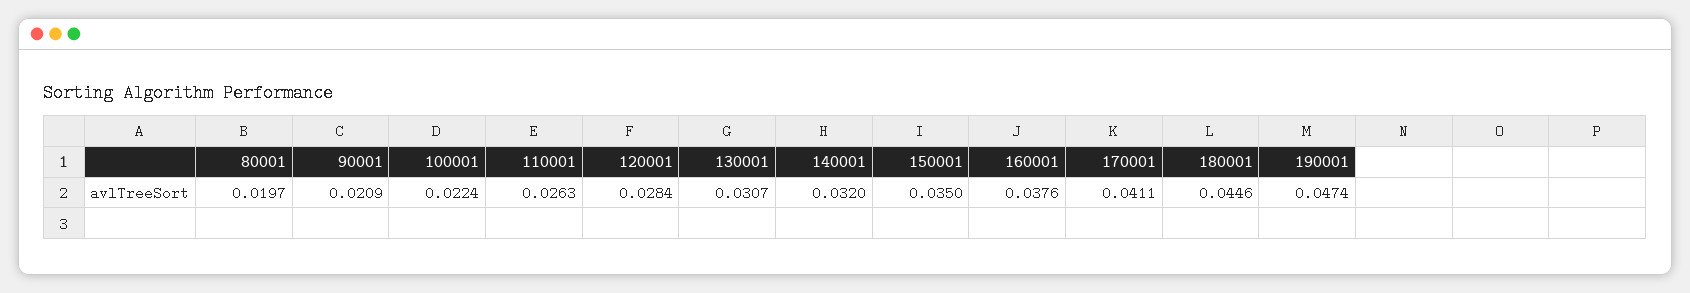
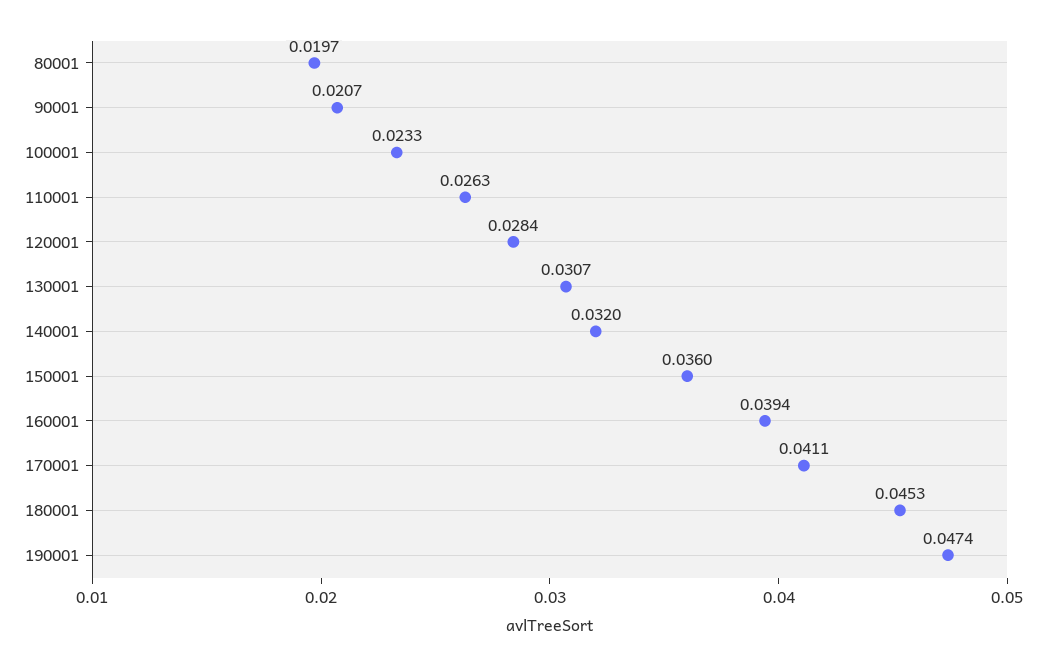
90001: 0.0209 -> 0.0207
100001: 0.0224 -> 0.0233
150001: 0.035 -> 0.036
160001: 0.0376 -> 0.0394
180001: 0.0446 -> 0.0453

